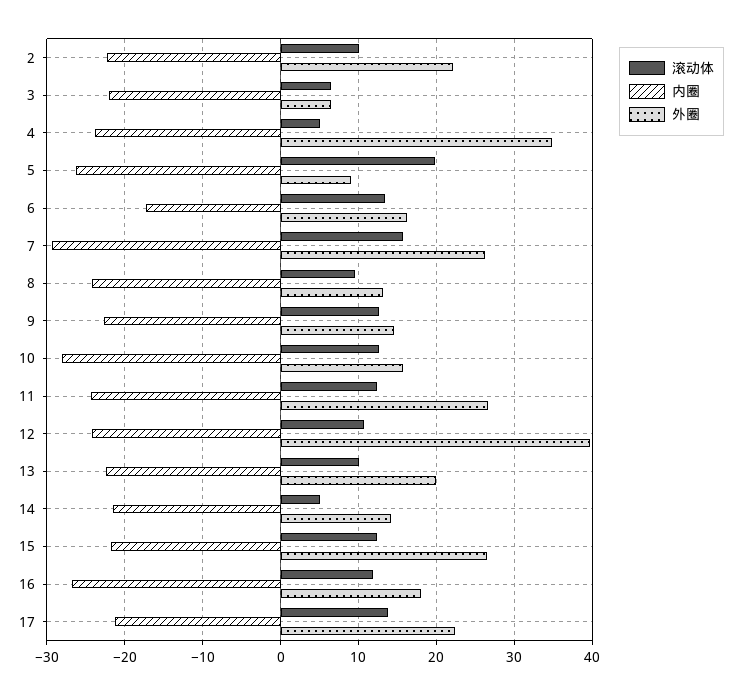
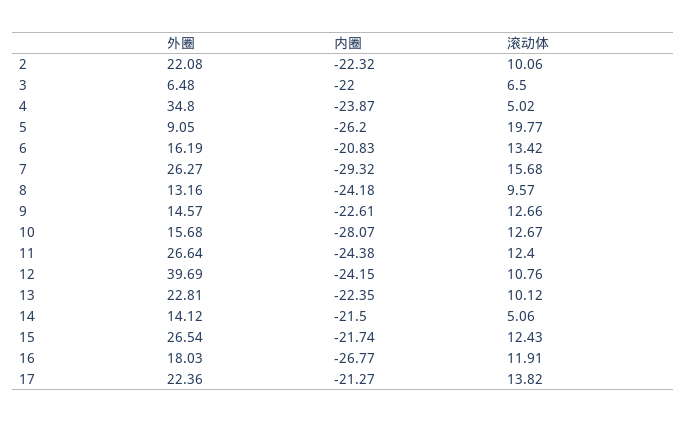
内圈, 6: -17 -> -20.83
外圈, 13: 20 -> 22.81

